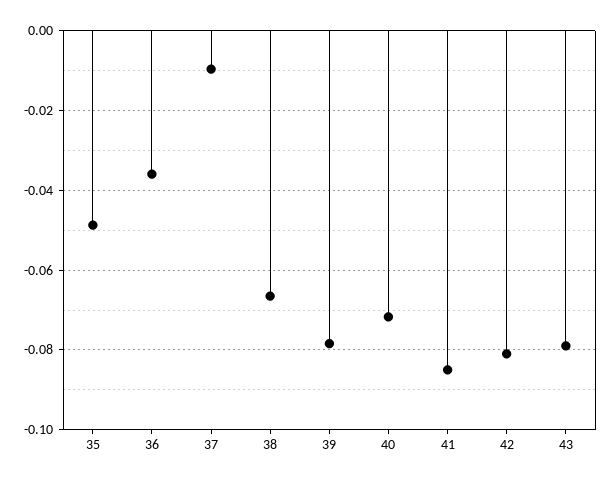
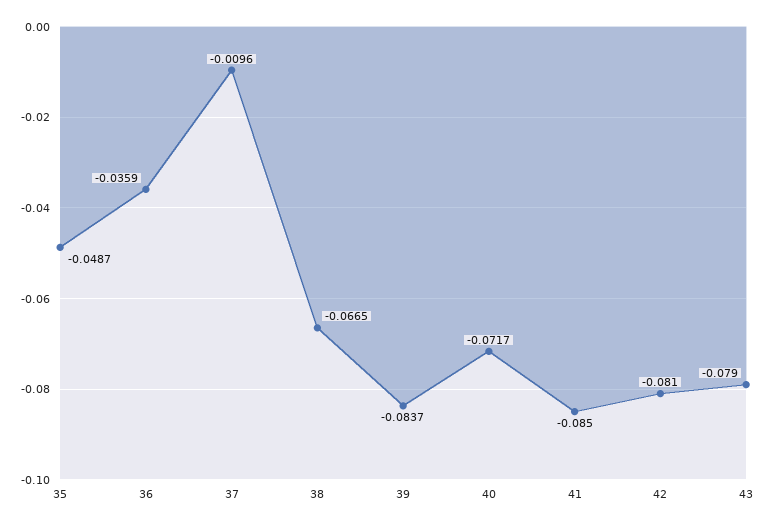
39: -0.078 -> -0.0837

